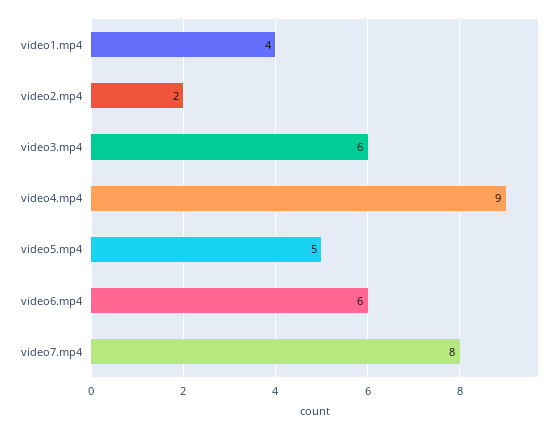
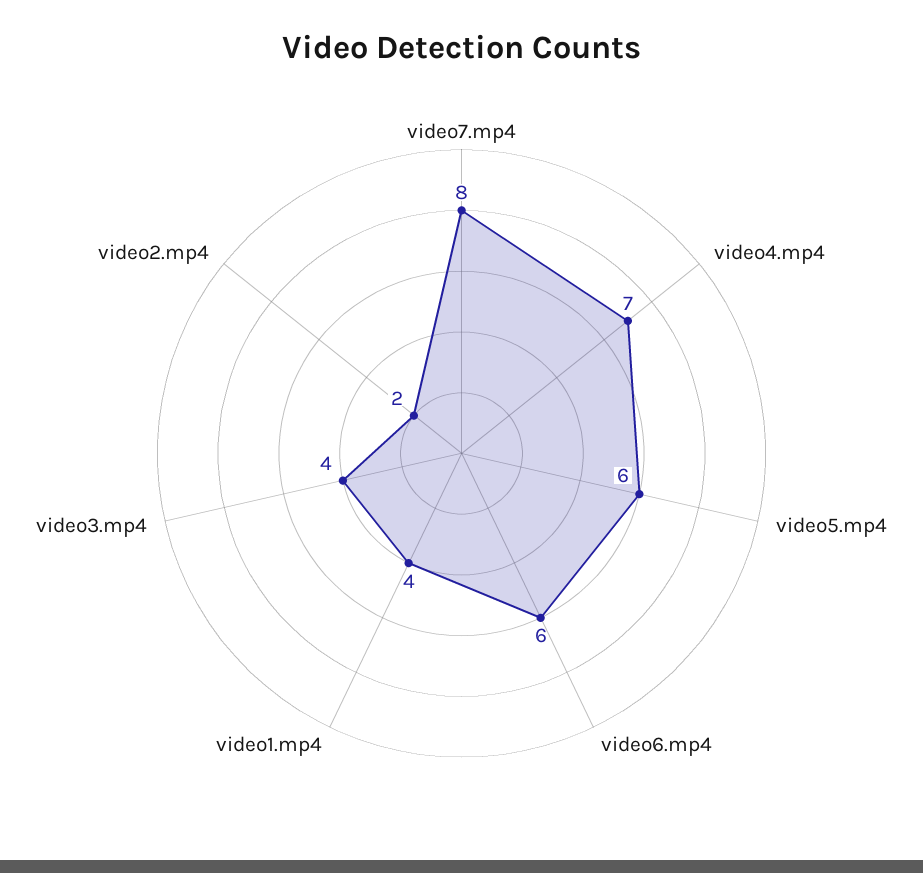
video3.mp4: 6 -> 4
video4.mp4: 9 -> 7
video5.mp4: 5 -> 6

